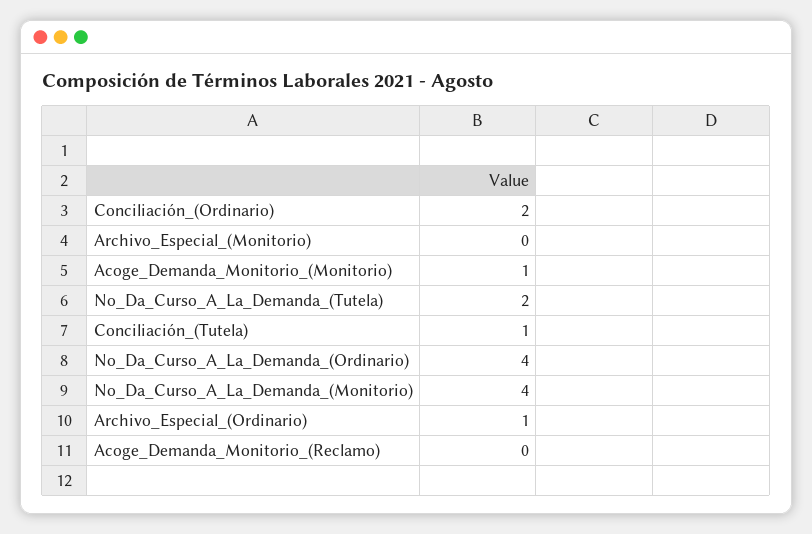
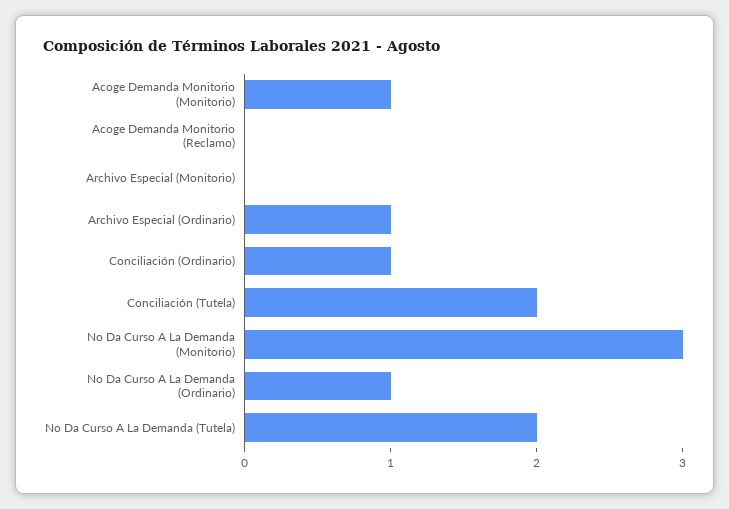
Conciliación_(Ordinario): 2 -> 1
Conciliación_(Tutela): 1 -> 2
No_Da_Curso_A_La_Demanda_(Ordinario): 4 -> 1
No_Da_Curso_A_La_Demanda_(Monitorio): 4 -> 3

